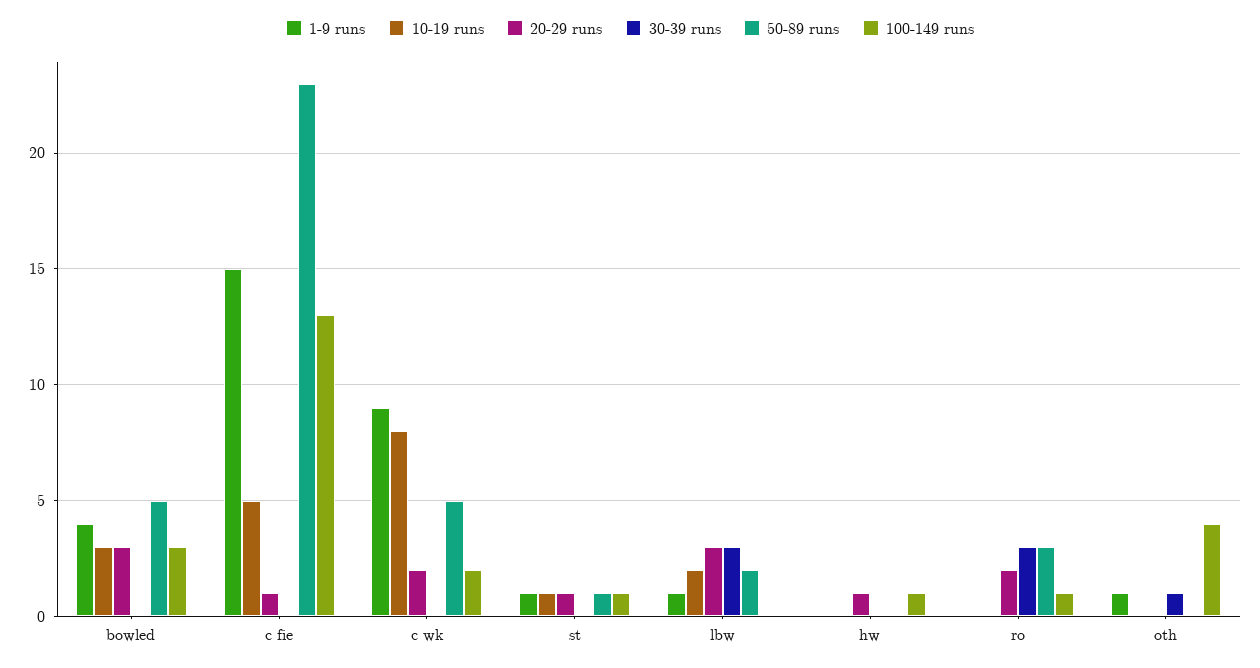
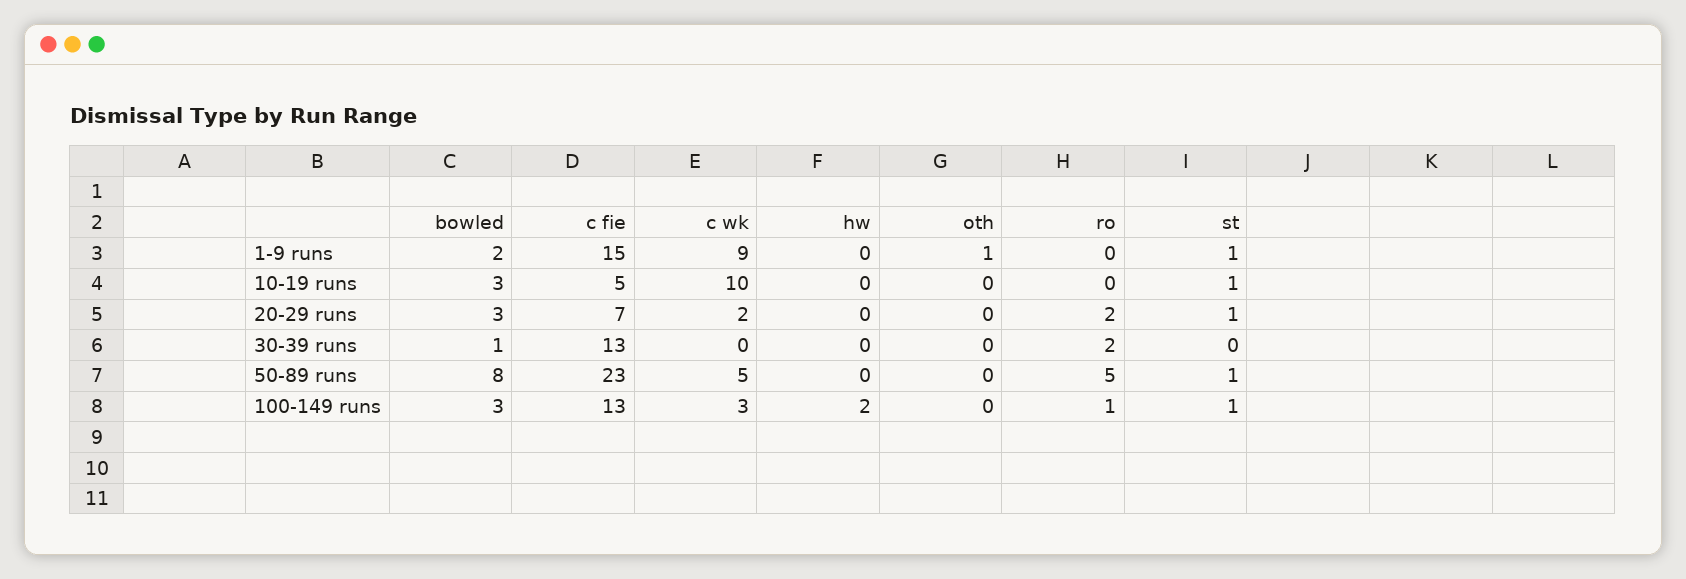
1-9 runs, bowled: 4 -> 2
30-39 runs, bowled: 0 -> 1
50-89 runs, bowled: 5 -> 8
20-29 runs, c fie: 1 -> 7
30-39 runs, c fie: 0 -> 13
10-19 runs, c wk: 8 -> 10
100-149 runs, c wk: 2 -> 3
1-9 runs, lbw: 1 -> none
10-19 runs, lbw: 2 -> none
20-29 runs, lbw: 3 -> none
30-39 runs, lbw: 3 -> none
50-89 runs, lbw: 2 -> none
100-149 runs, lbw: 0 -> none
20-29 runs, hw: 1 -> 0
100-149 runs, hw: 1 -> 2
30-39 runs, ro: 3 -> 2
50-89 runs, ro: 3 -> 5
30-39 runs, oth: 1 -> 0
100-149 runs, oth: 4 -> 0

